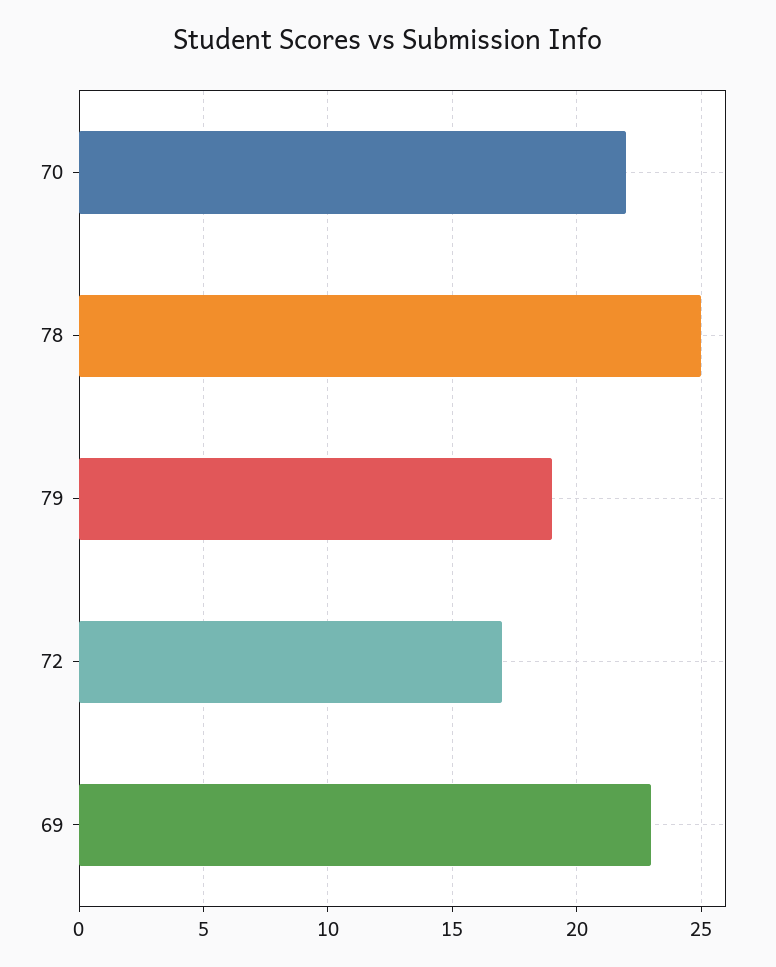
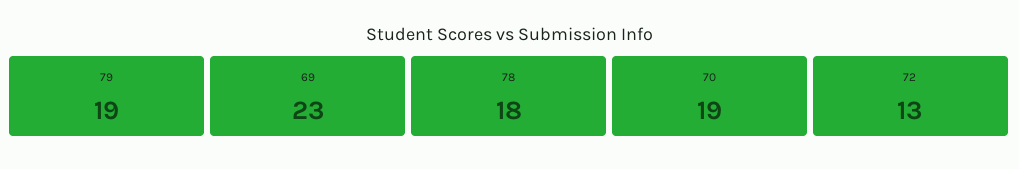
70: 22 -> 19
78: 25 -> 18
72: 17 -> 13

